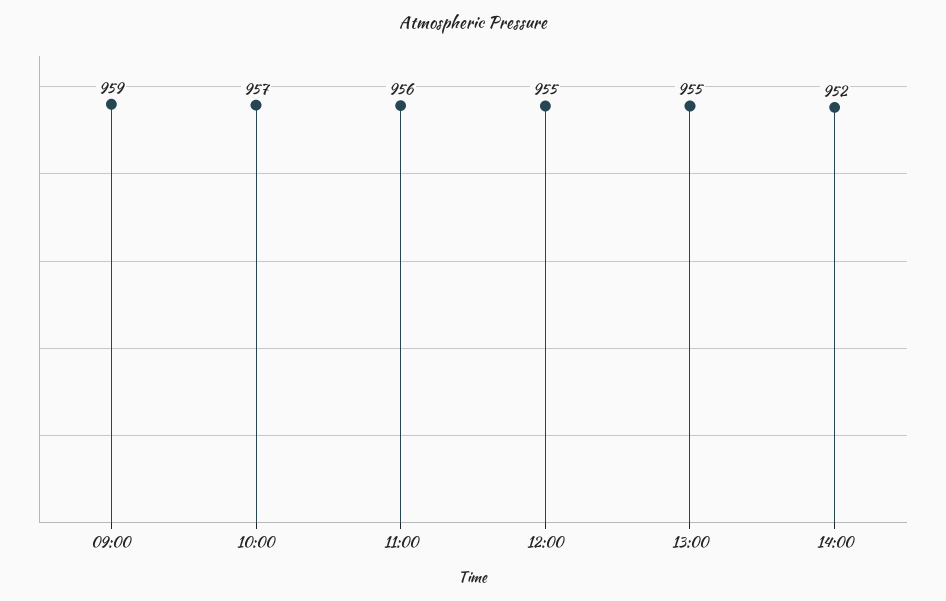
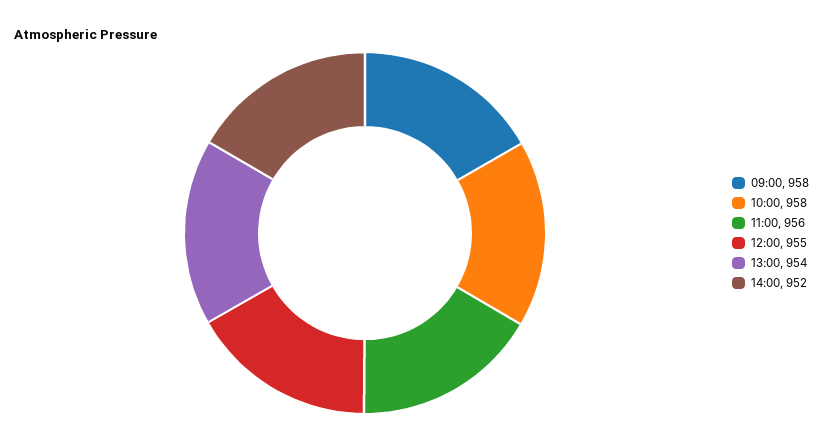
09:00: 959 -> 958
10:00: 957 -> 958
13:00: 955 -> 954

